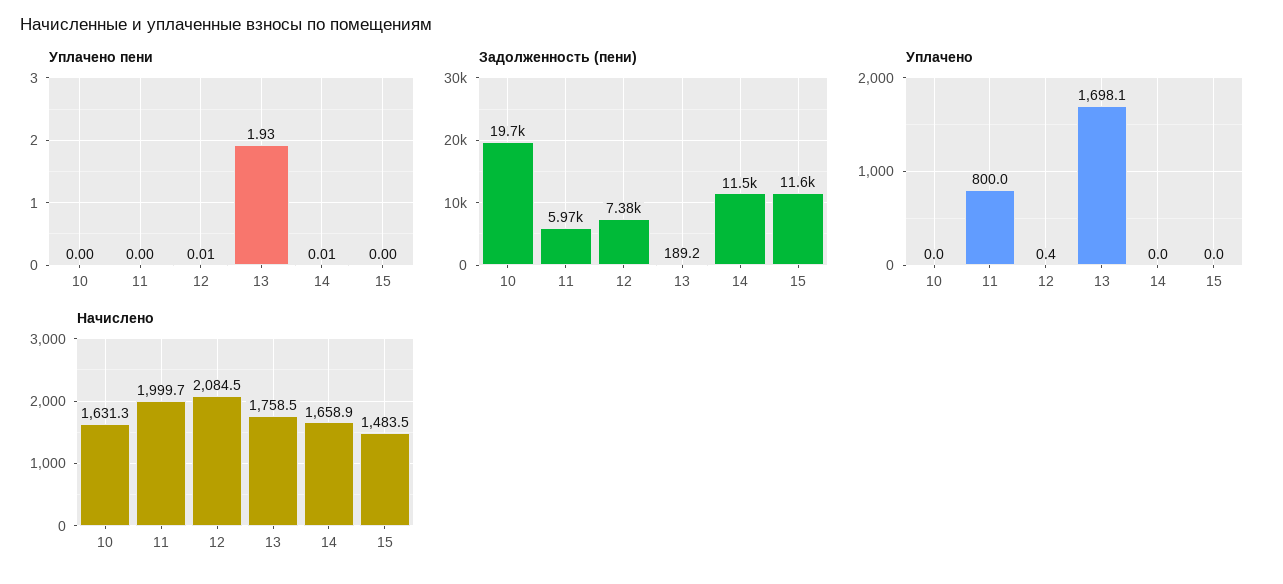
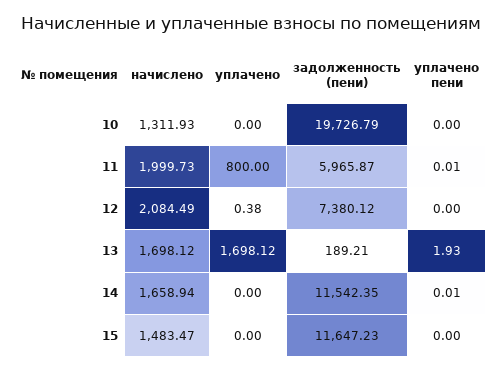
Уплачено пени, 11: 0 -> 0.01
Уплачено пени, 12: 0.01 -> 0
Начислено, 10: 1631.3 -> 1311.93
Начислено, 13: 1758.5 -> 1698.12

